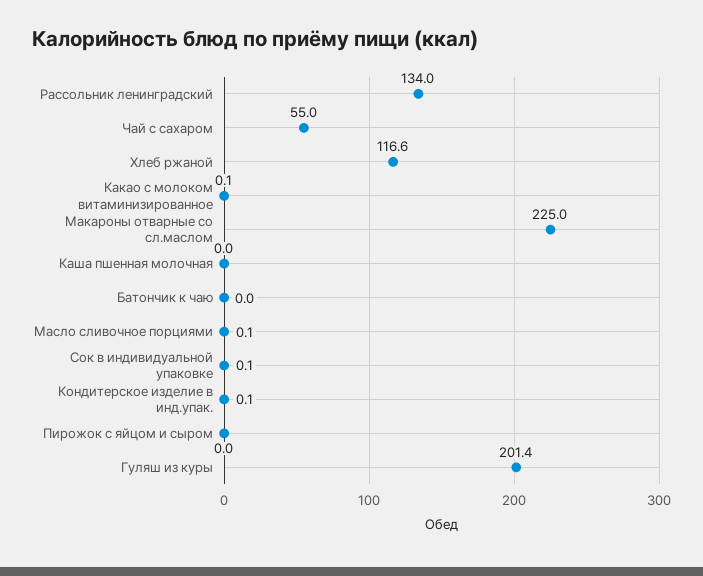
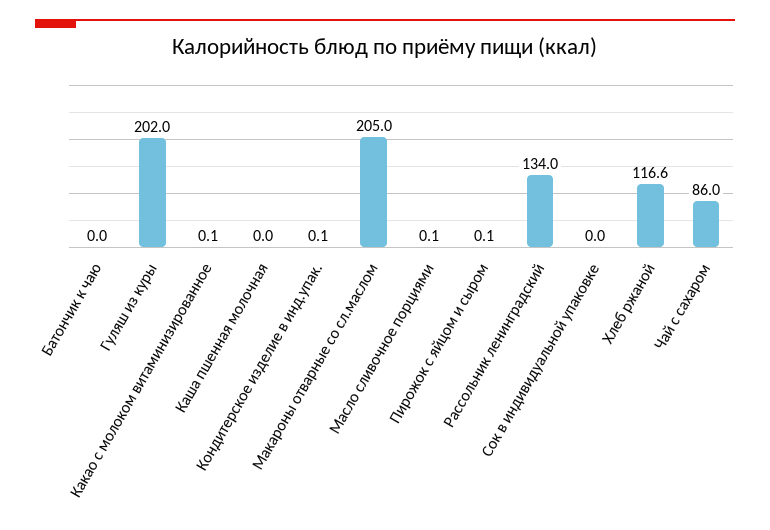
Чай с сахаром: 55 -> 86
Макароны отварные со сл.маслом: 225 -> 205
Сок в индивидуальной упаковке: 0.1 -> 0
Пирожок с яйцом и сыром: 0 -> 0.1
Гуляш из куры: 201.4 -> 202

